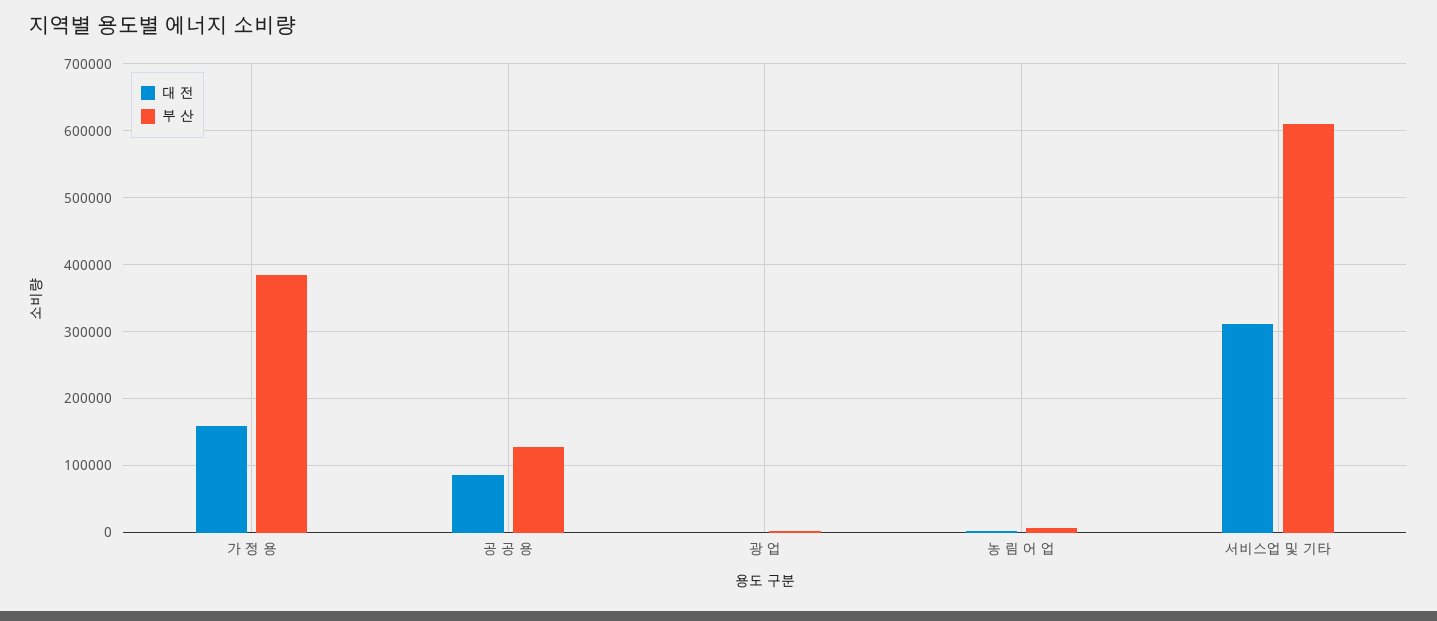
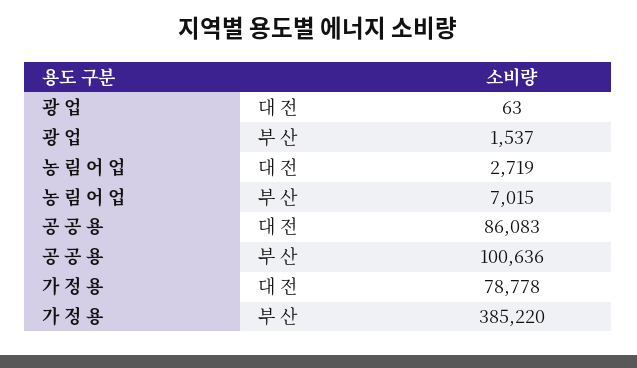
대 전, 가 정 용: 160000 -> 78778
부 산, 공 공 용: 130000 -> 100636
대 전, 서비스업 및 기타: 310000 -> none
부 산, 서비스업 및 기타: 610000 -> none

